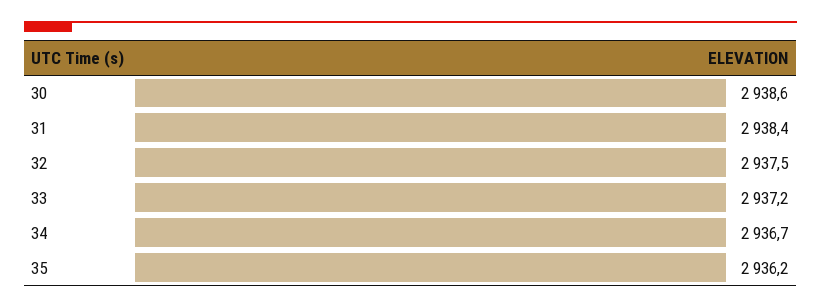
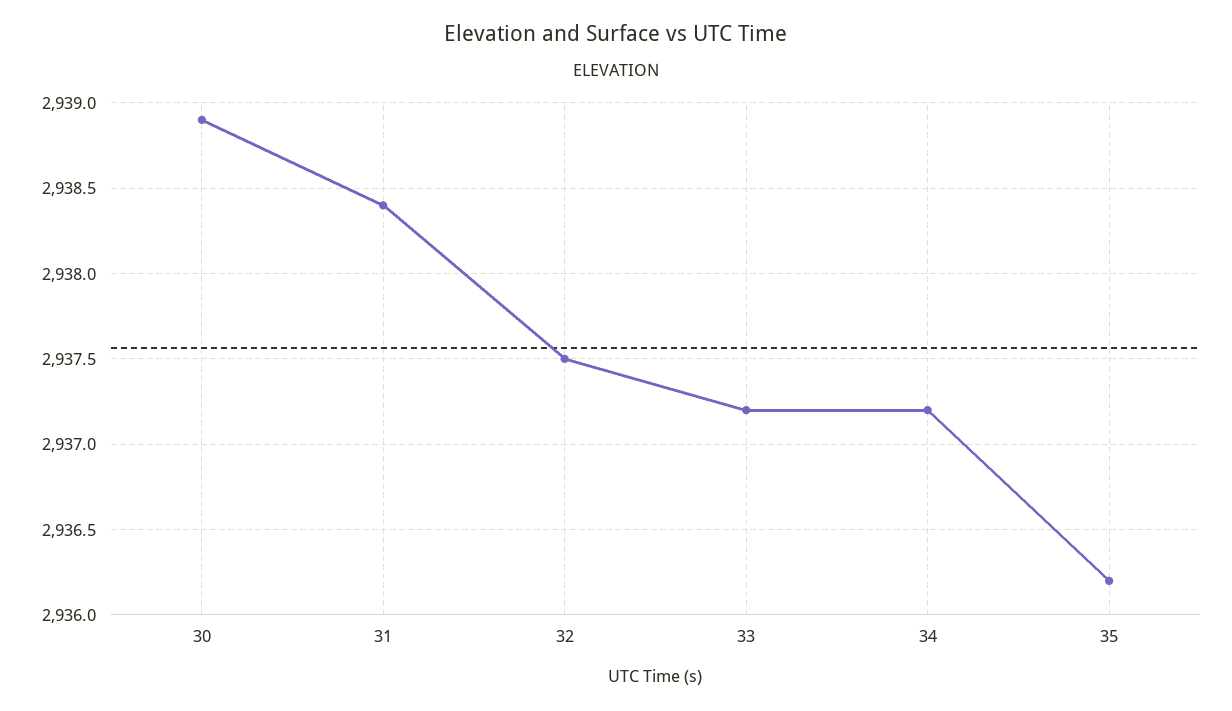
30: 2938.6 -> 2938.9
34: 2936.7 -> 2937.2

